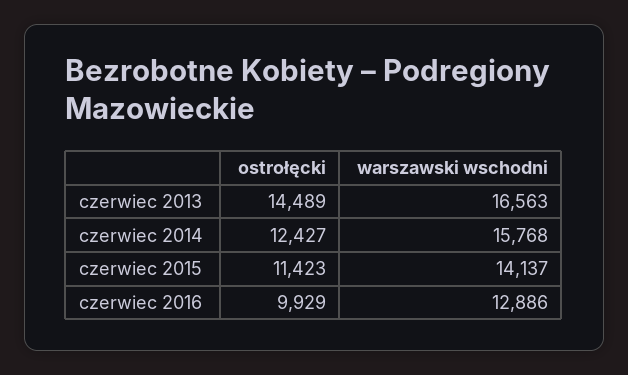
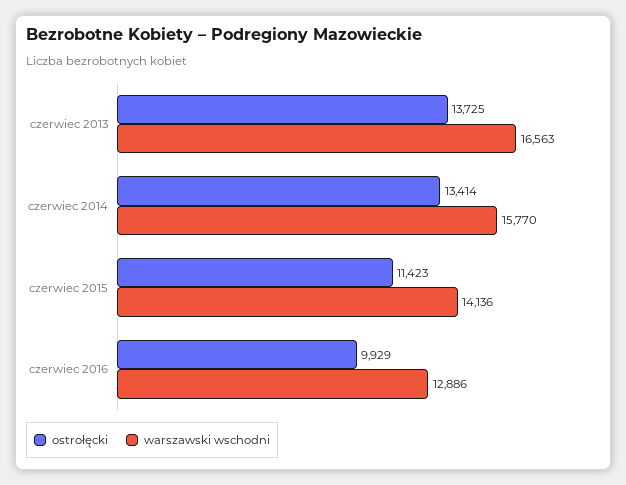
ostrołęcki, czerwiec 2013: 14489 -> 13725
ostrołęcki, czerwiec 2014: 12427 -> 13414
warszawski wschodni, czerwiec 2014: 15768 -> 15770
warszawski wschodni, czerwiec 2015: 14137 -> 14136

